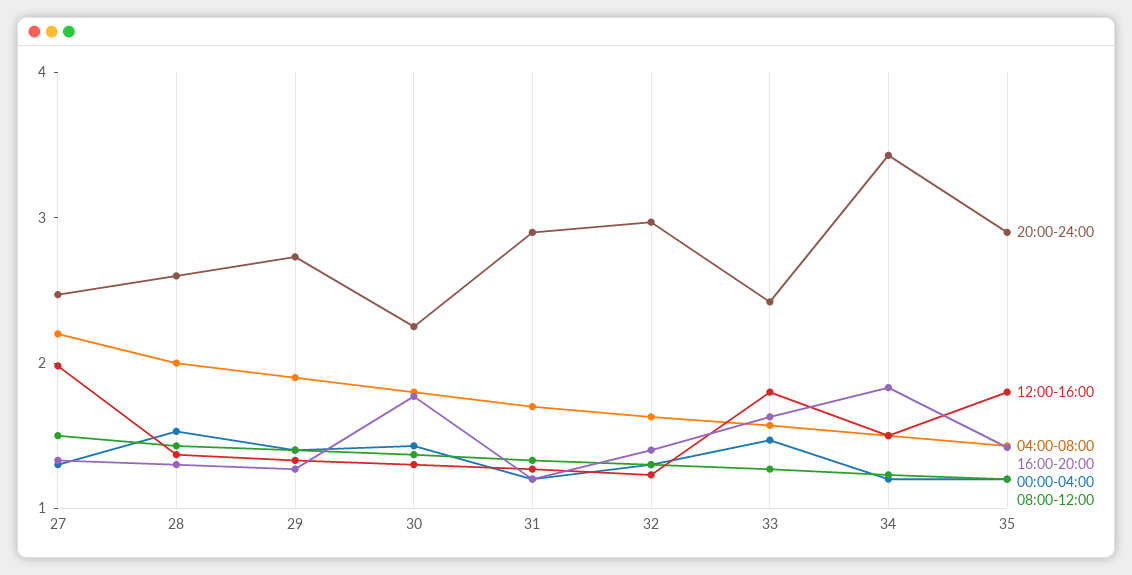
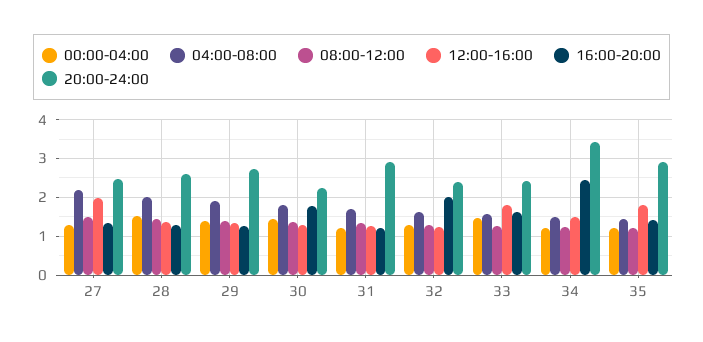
20:00-24:00, 32: 3 -> 2.4
16:00-20:00, 32: 1.4 -> 2
16:00-20:00, 34: 1.8 -> 2.4

